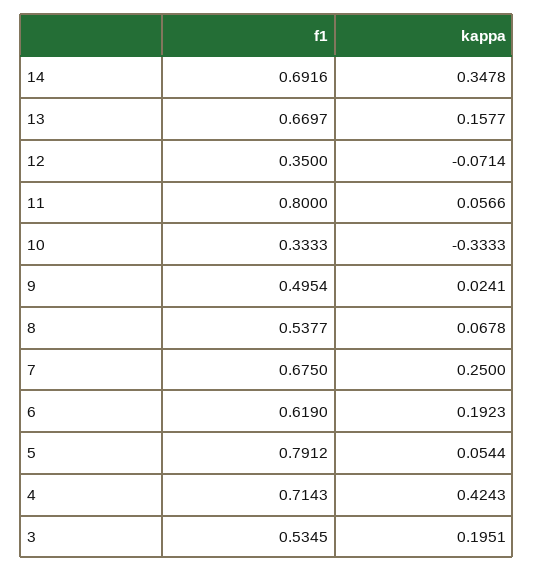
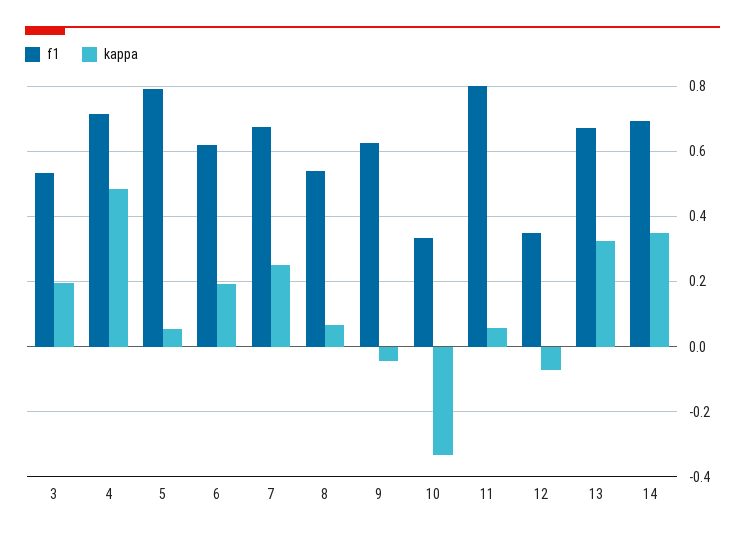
kappa, 13: 0.1577 -> 0.32
f1, 9: 0.4954 -> 0.62
kappa, 9: 0.0241 -> -0.04
kappa, 4: 0.4243 -> 0.48

